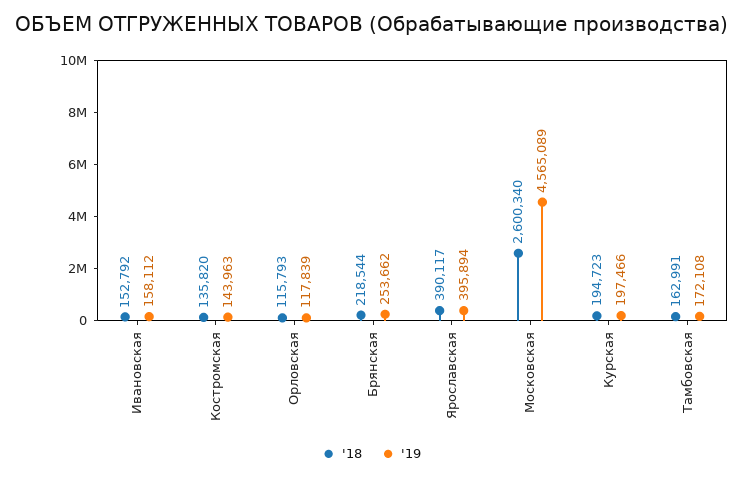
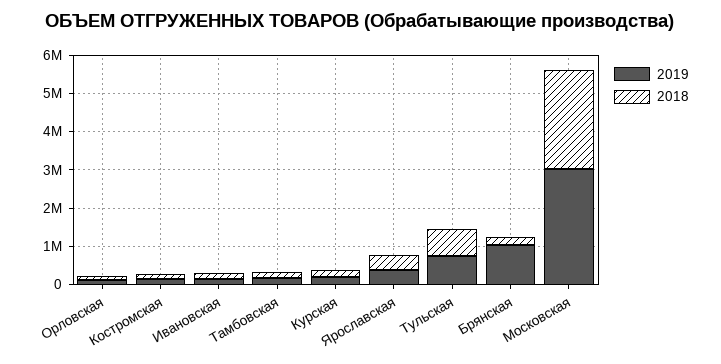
'19, Брянская: 253662 -> 1000000
'19, Московская: 4565089 -> 3000000
'19, Тульская: none -> 750000
'18, Тульская: none -> 750000

